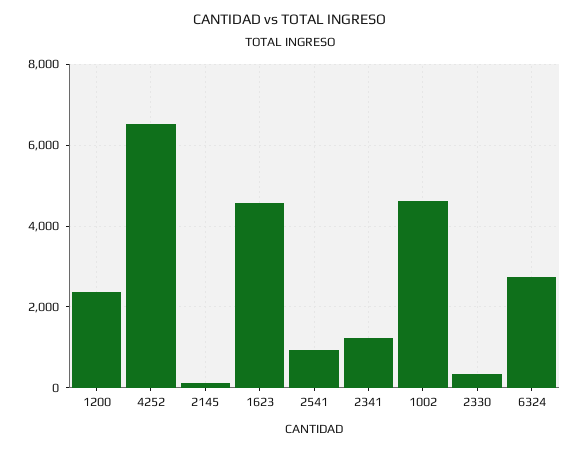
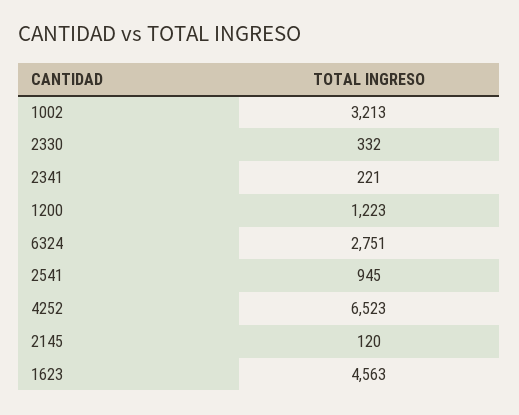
1200: 2400 -> 1223
2341: 1200 -> 221
1002: 4600 -> 3213

